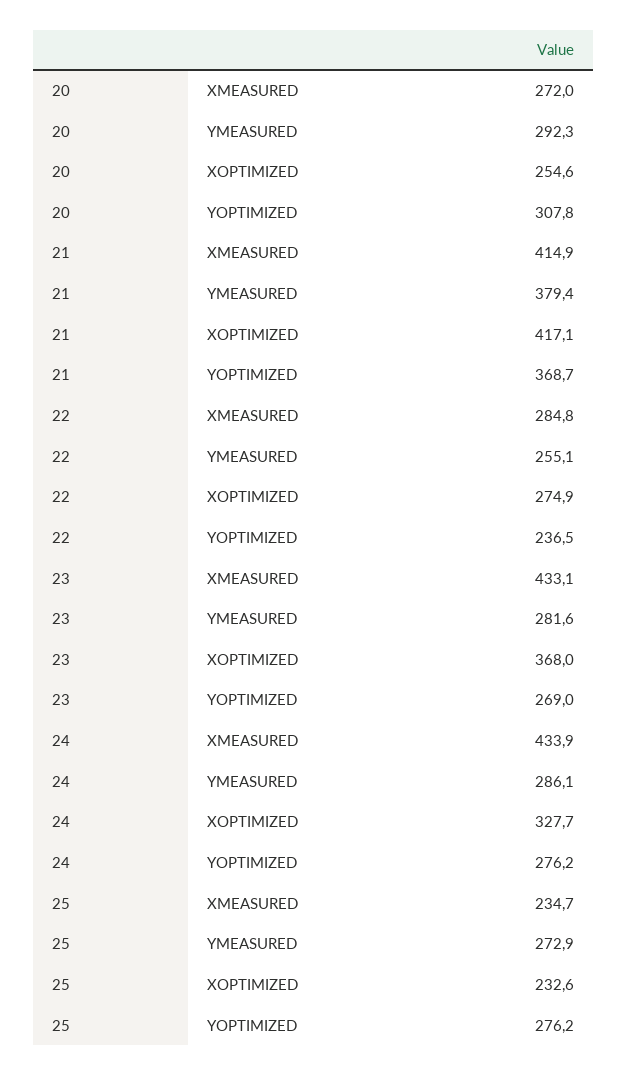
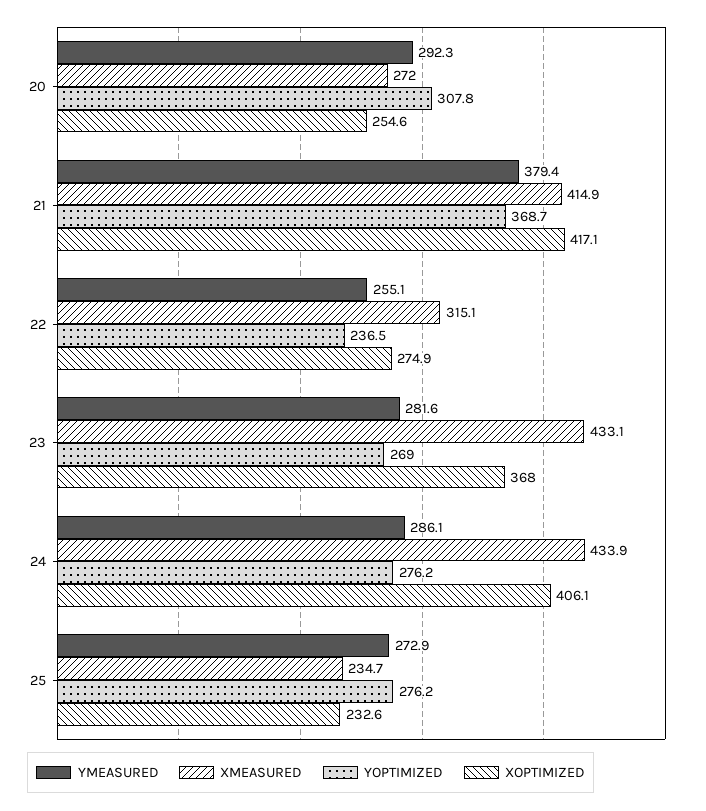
XMEASURED, 22: 284.8 -> 315.1
XOPTIMIZED, 24: 327.7 -> 406.1

